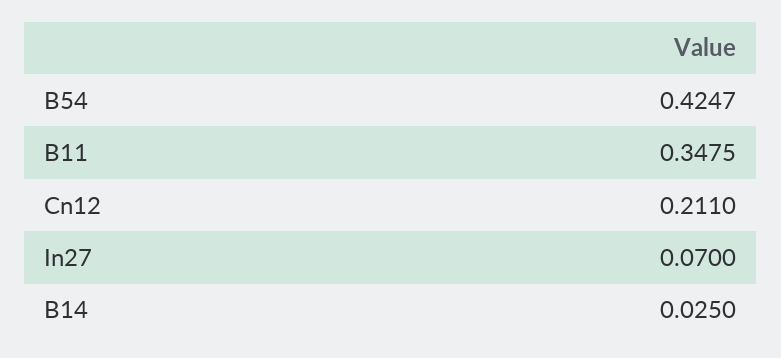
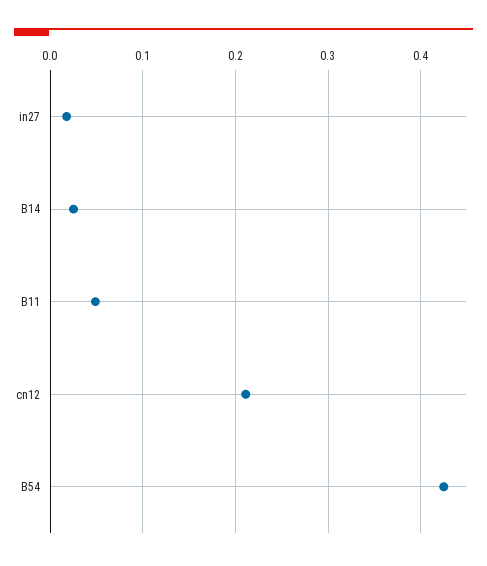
B11: 0.3475 -> 0.05
In27: 0.07 -> 0.02

